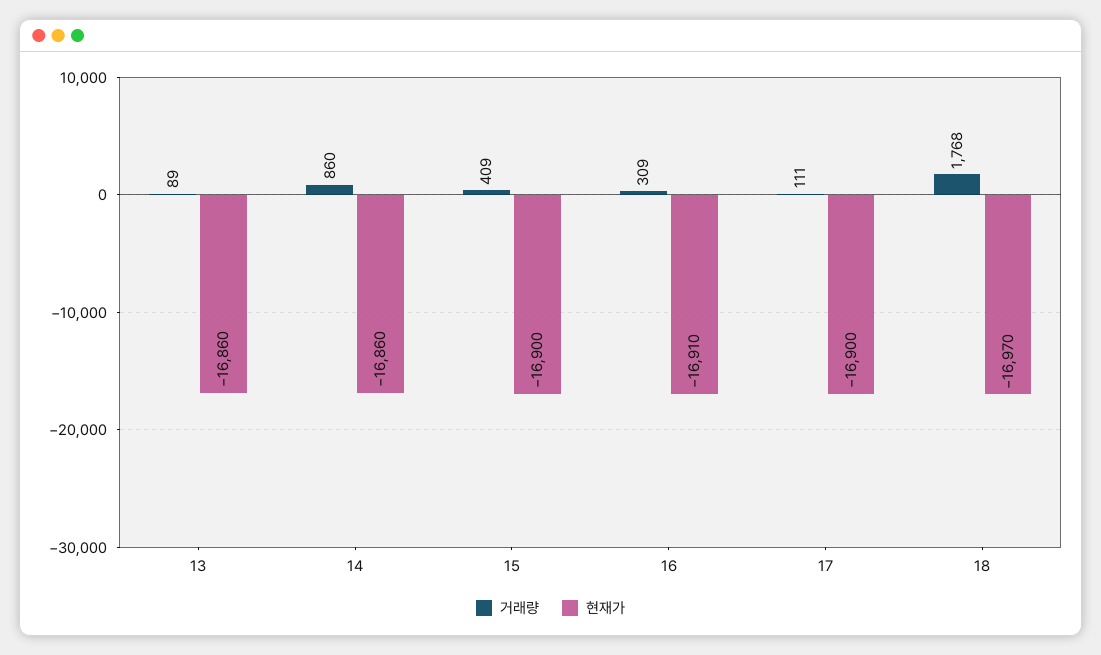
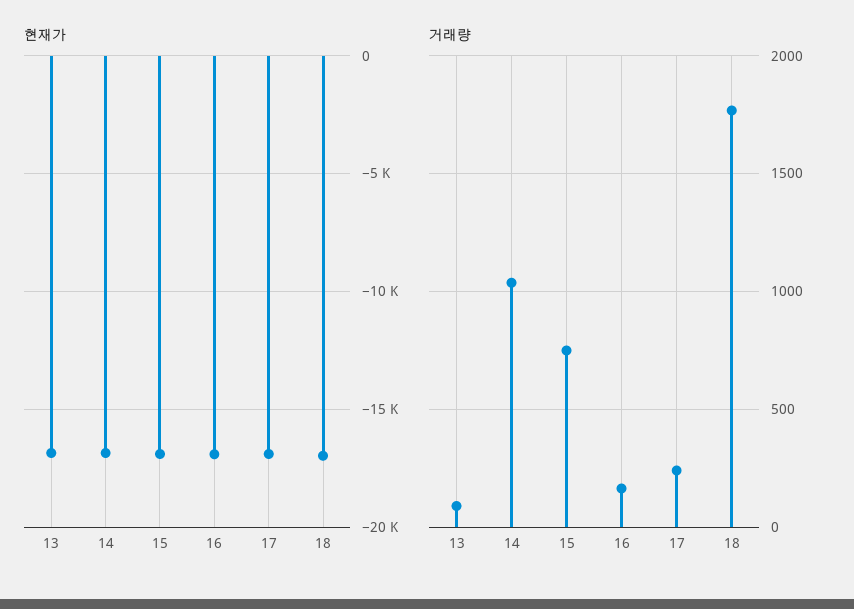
거래량, 14: 860 -> 1050
거래량, 15: 409 -> 750
거래량, 16: 309 -> 150
거래량, 17: 111 -> 250

